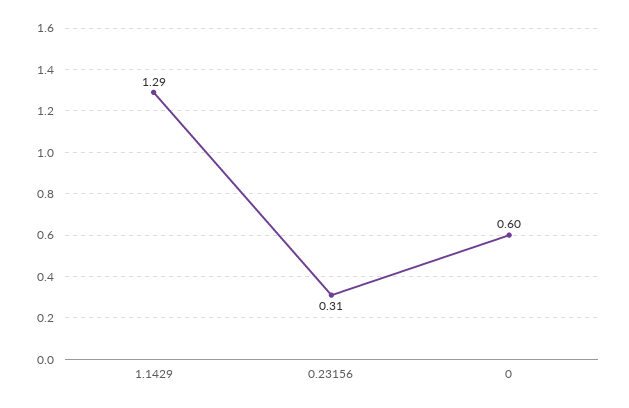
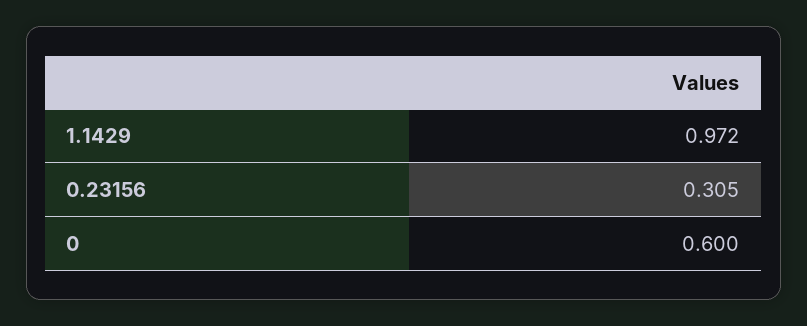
1.1429: 1.29 -> 0.972

